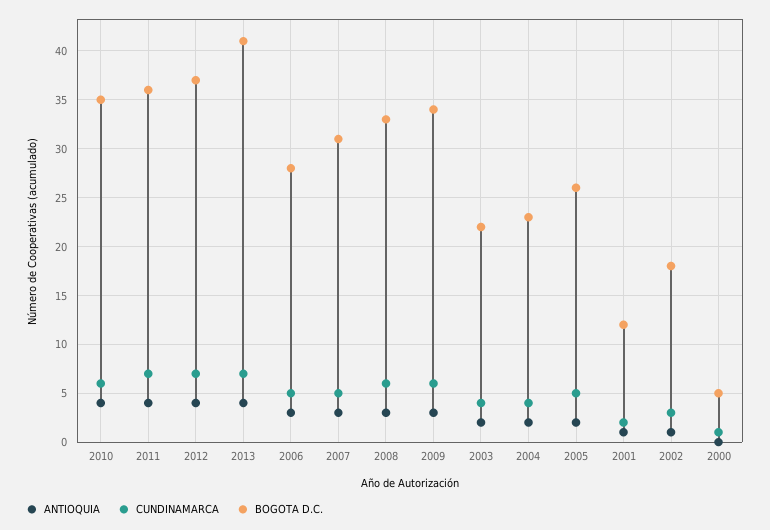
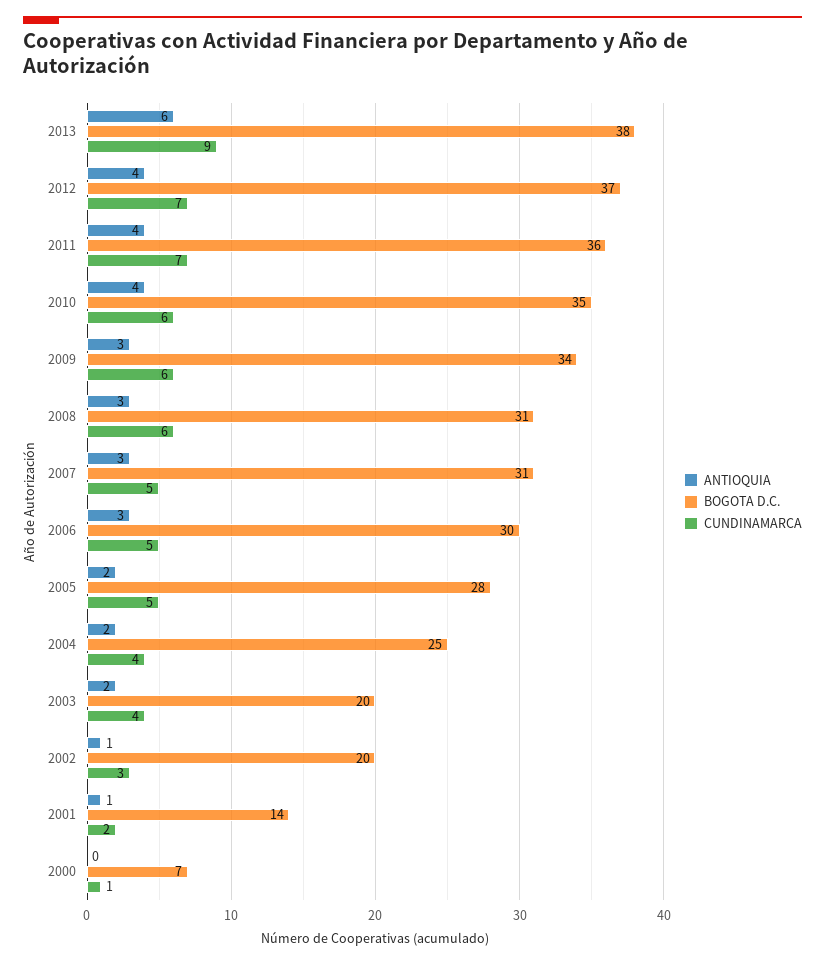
ANTIOQUIA, 2013: 4 -> 6
CUNDINAMARCA, 2013: 7 -> 9
BOGOTA D.C., 2013: 41 -> 38
BOGOTA D.C., 2006: 28 -> 30
BOGOTA D.C., 2008: 33 -> 31
BOGOTA D.C., 2003: 22 -> 20
BOGOTA D.C., 2004: 23 -> 25
BOGOTA D.C., 2005: 26 -> 28
BOGOTA D.C., 2001: 12 -> 14
BOGOTA D.C., 2002: 18 -> 20
BOGOTA D.C., 2000: 5 -> 7

